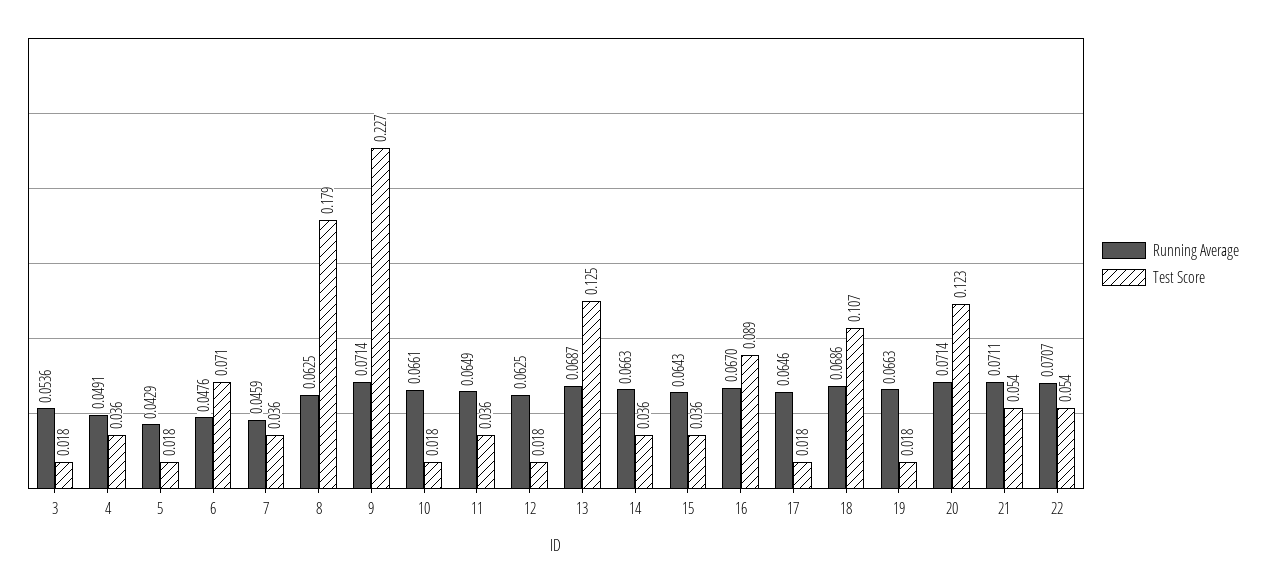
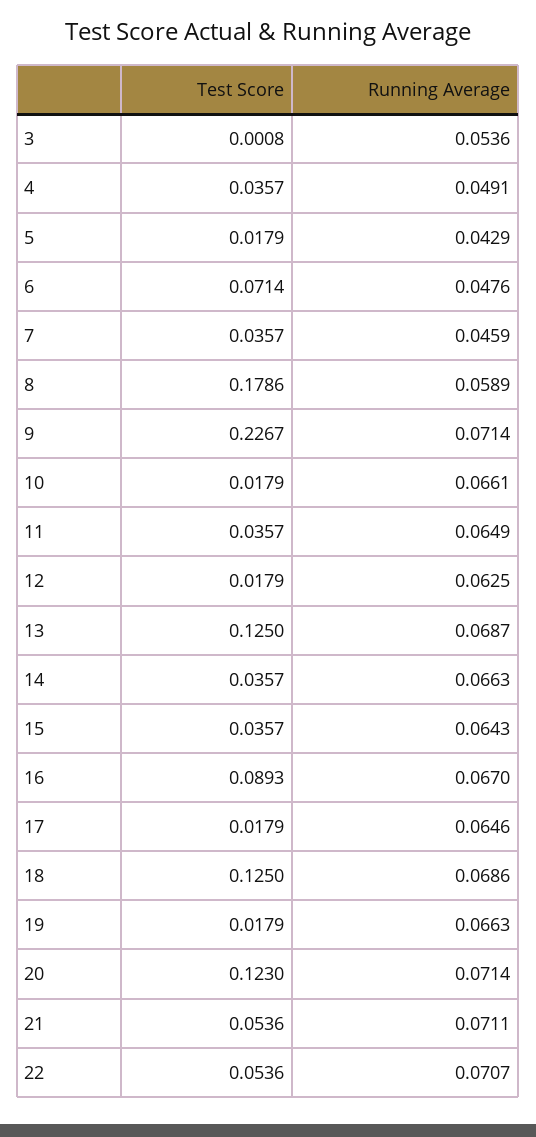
Test Score, 3: 0.018 -> 0.0008
Running Average, 8: 0.0625 -> 0.0589
Test Score, 18: 0.107 -> 0.125

